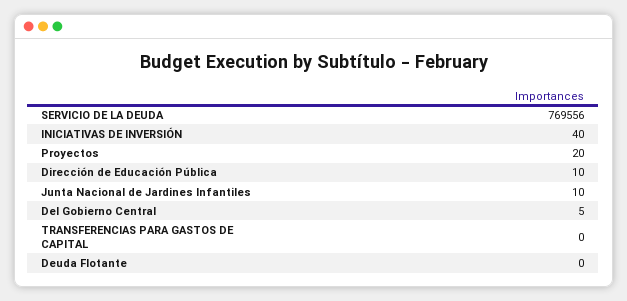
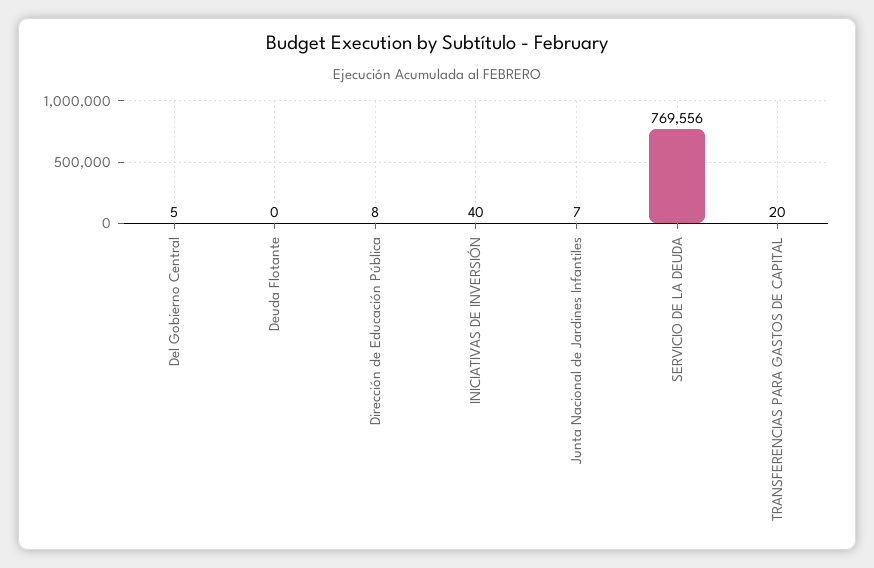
Proyectos: 20 -> none
Dirección de Educación Pública: 10 -> 8
Junta Nacional de Jardines Infantiles: 10 -> 7
TRANSFERENCIAS PARA GASTOS DE CAPITAL: 0 -> 20

